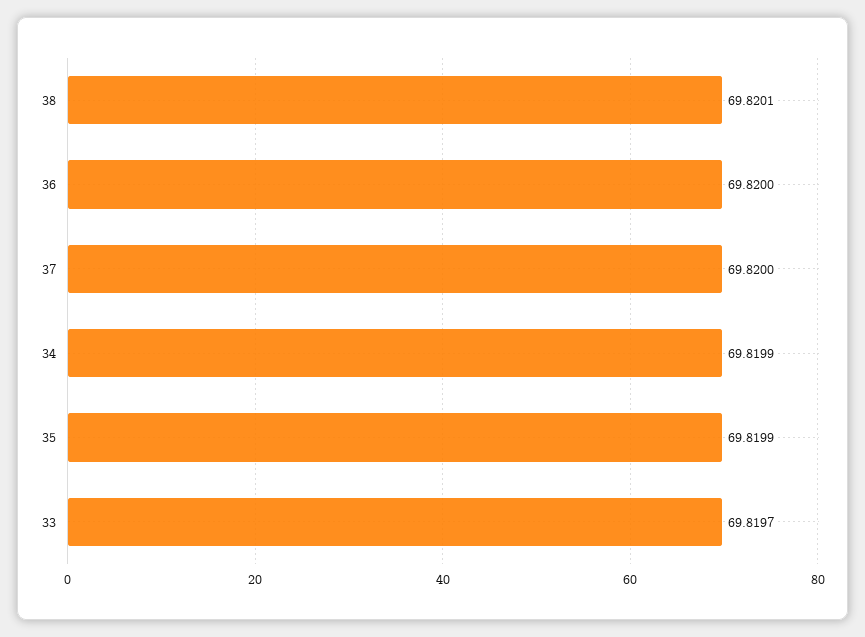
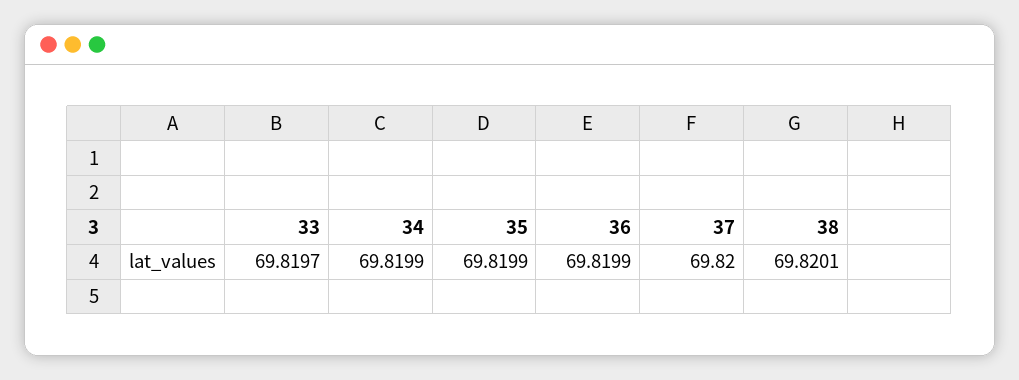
36: 69.82 -> 69.8199

